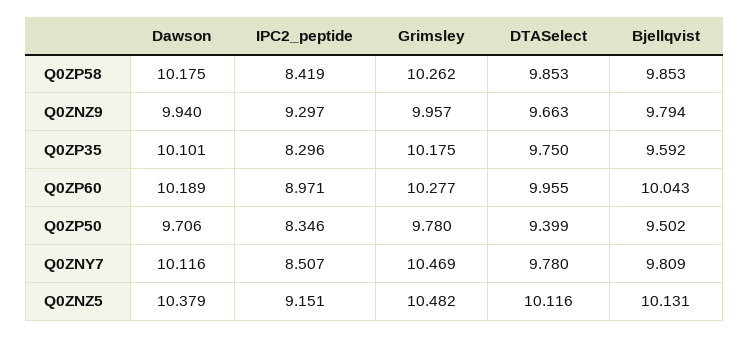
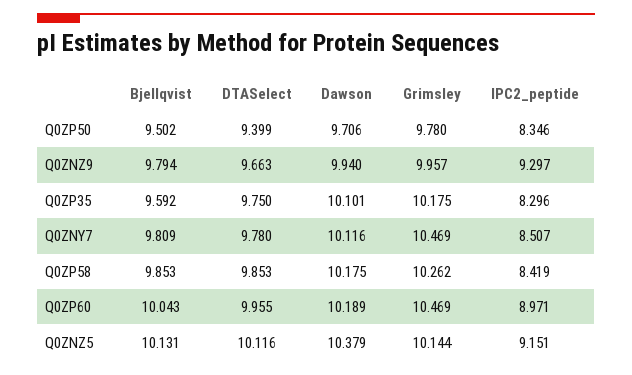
Grimsley, Q0ZP60: 10.277 -> 10.469
Grimsley, Q0ZNZ5: 10.482 -> 10.144

